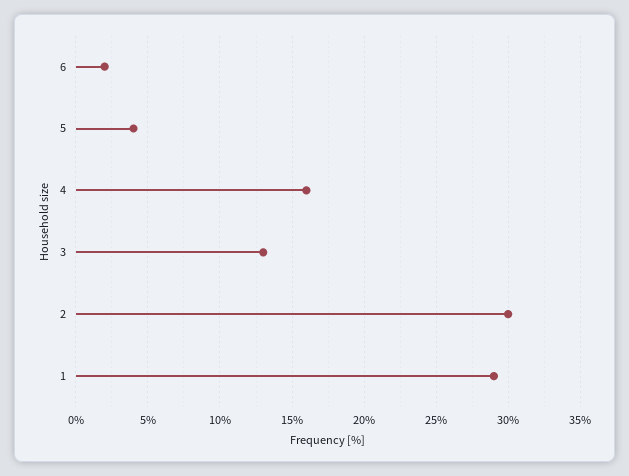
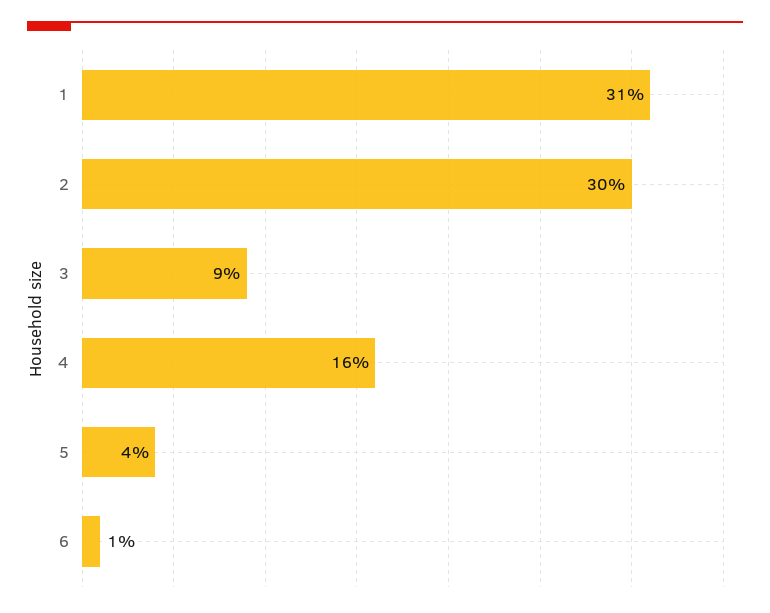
6: 2 -> 1
3: 13 -> 9
1: 29 -> 31

